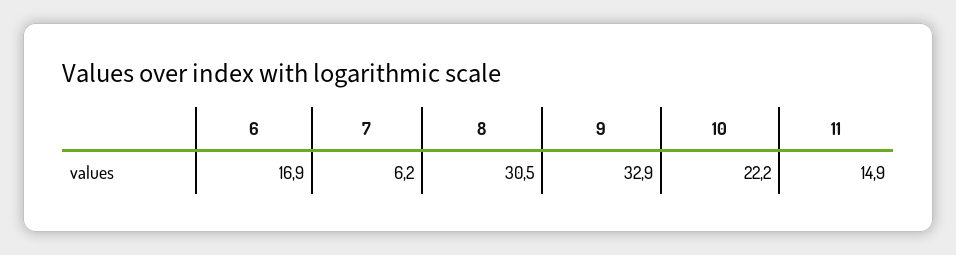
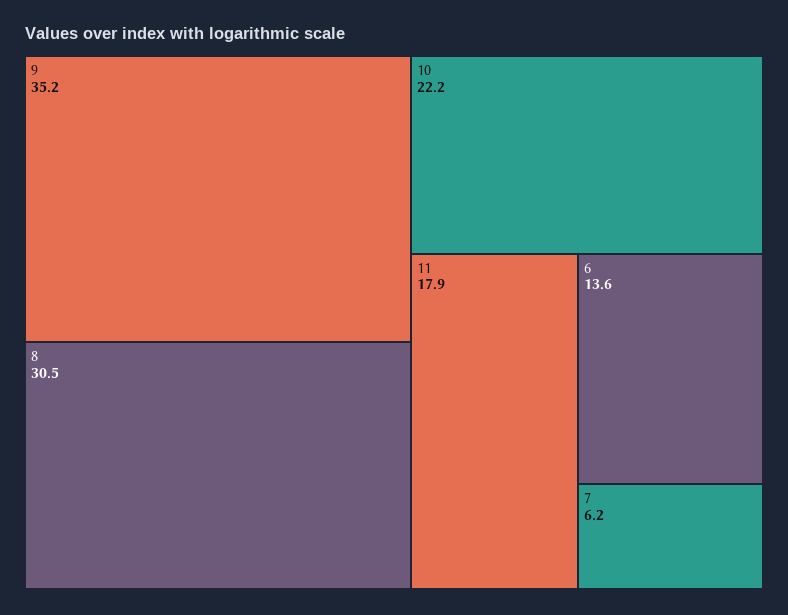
6: 16.9 -> 13.6
9: 32.9 -> 35.2
11: 14.9 -> 17.9

